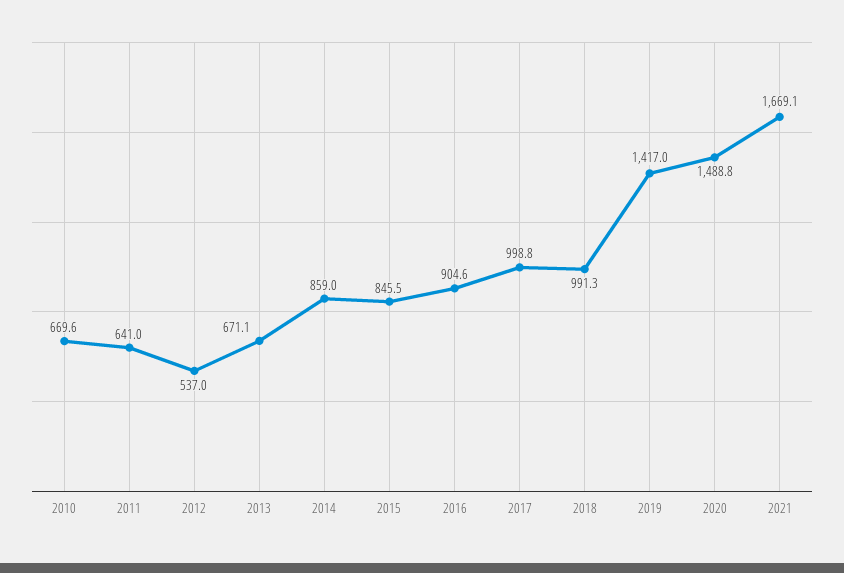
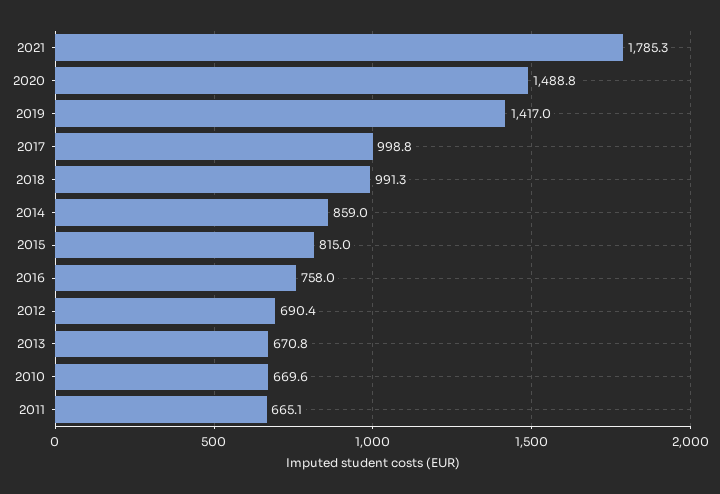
2011: 641 -> 665.1
2012: 537 -> 690.4
2013: 671.1 -> 670.8
2015: 845.5 -> 815
2016: 904.6 -> 758
2021: 1669.1 -> 1785.3

